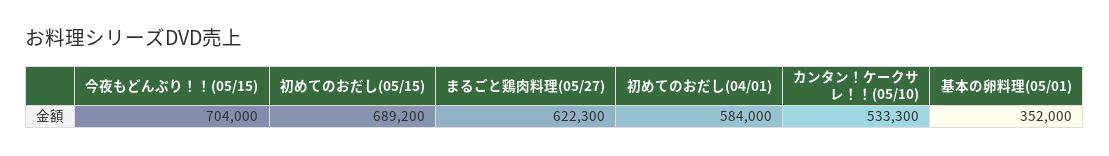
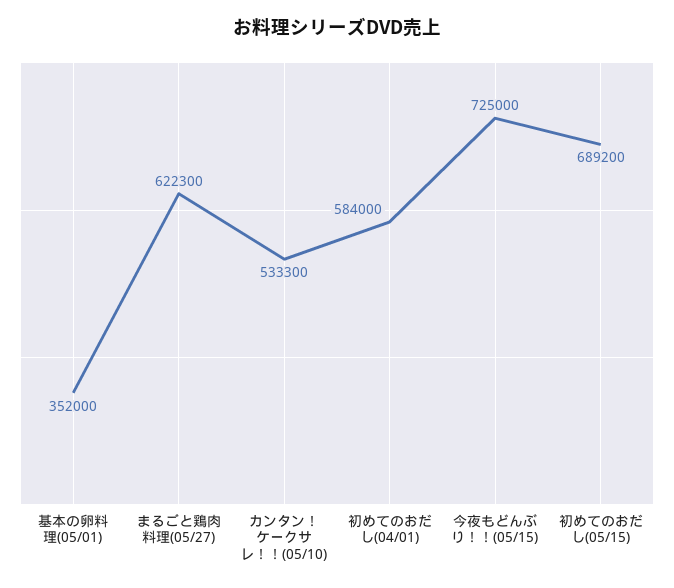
今夜もどんぶり！！(05/15): 704000 -> 725000

